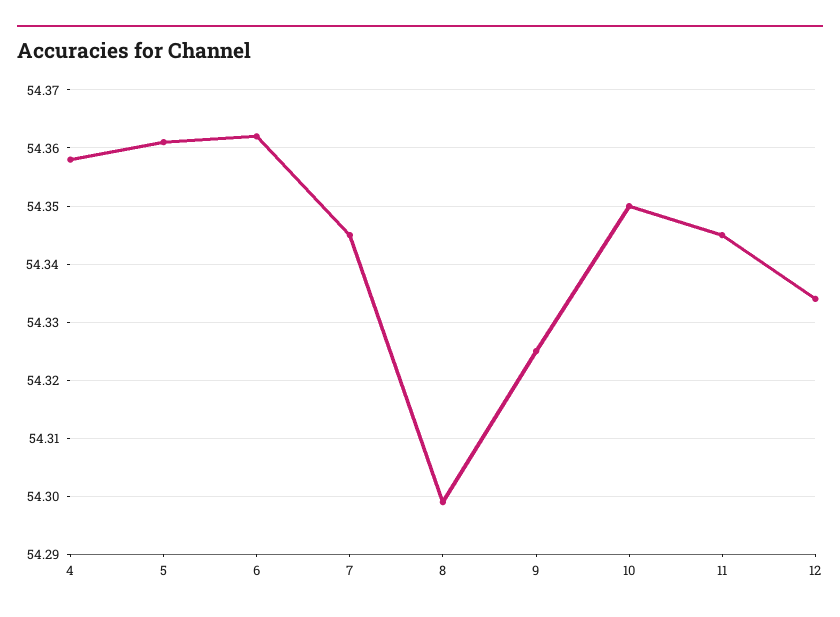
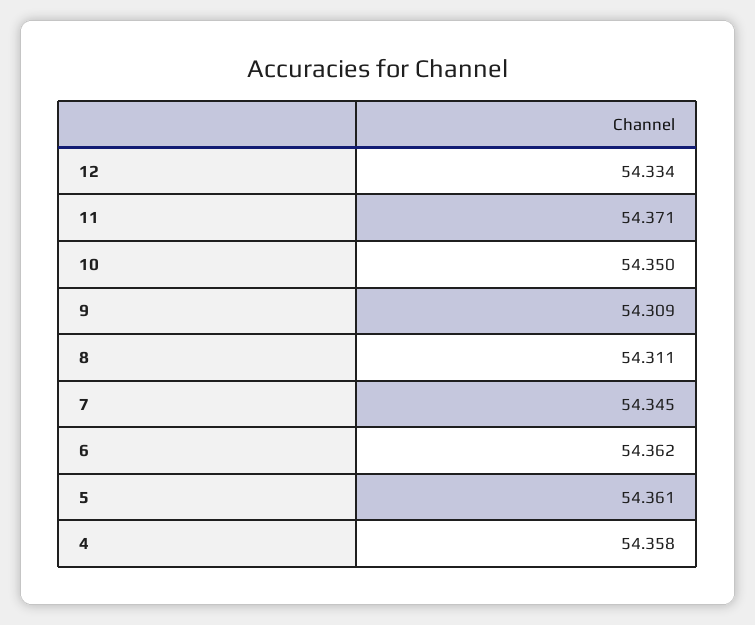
8: 54.3 -> 54.311
9: 54.325 -> 54.309
11: 54.345 -> 54.371

